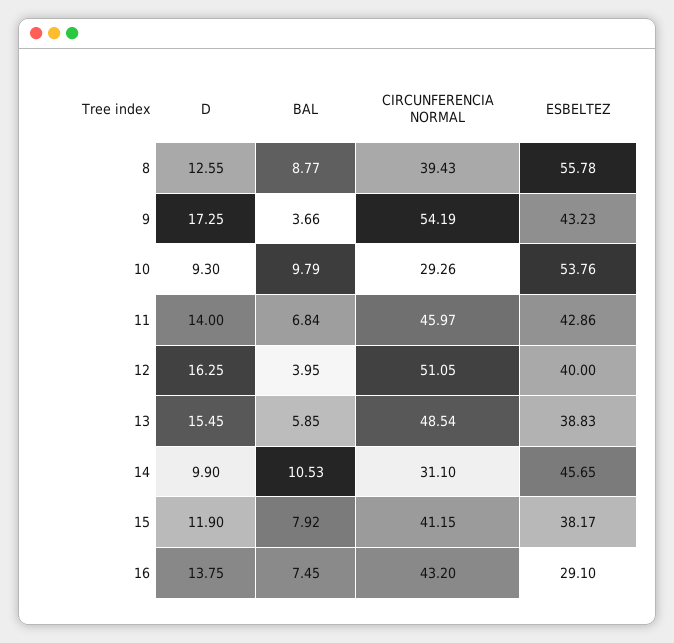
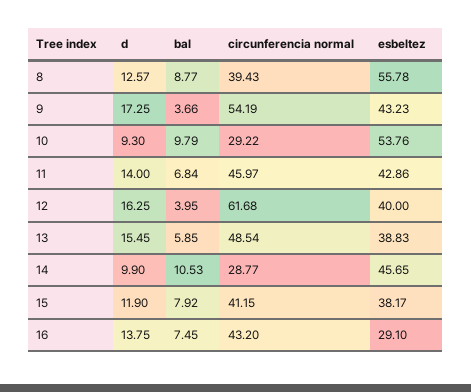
D, 8: 12.55 -> 12.57
CIRCUNFERENCIA NORMAL, 10: 29.26 -> 29.22
CIRCUNFERENCIA NORMAL, 12: 51.05 -> 61.68
CIRCUNFERENCIA NORMAL, 14: 31.1 -> 28.77

